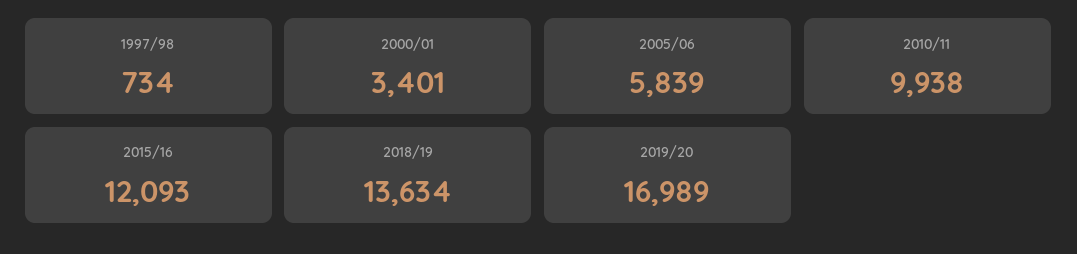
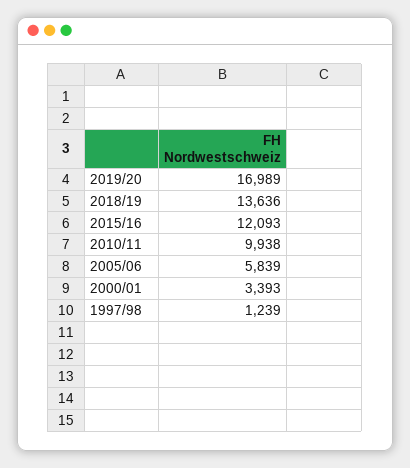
1997/98: 734 -> 1239
2000/01: 3401 -> 3393
2018/19: 13634 -> 13636

